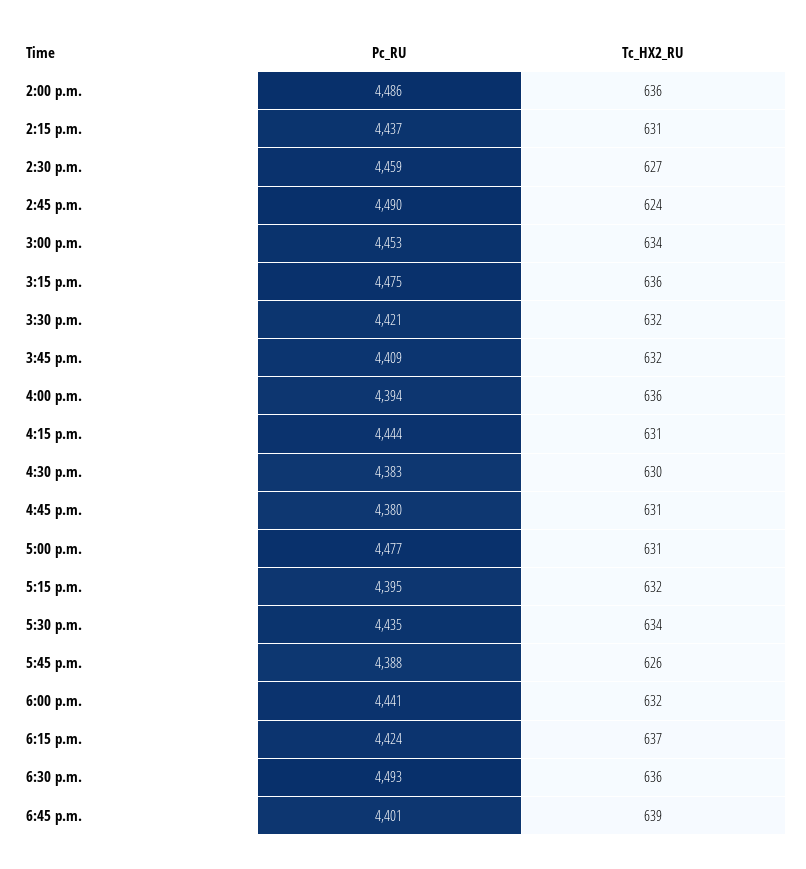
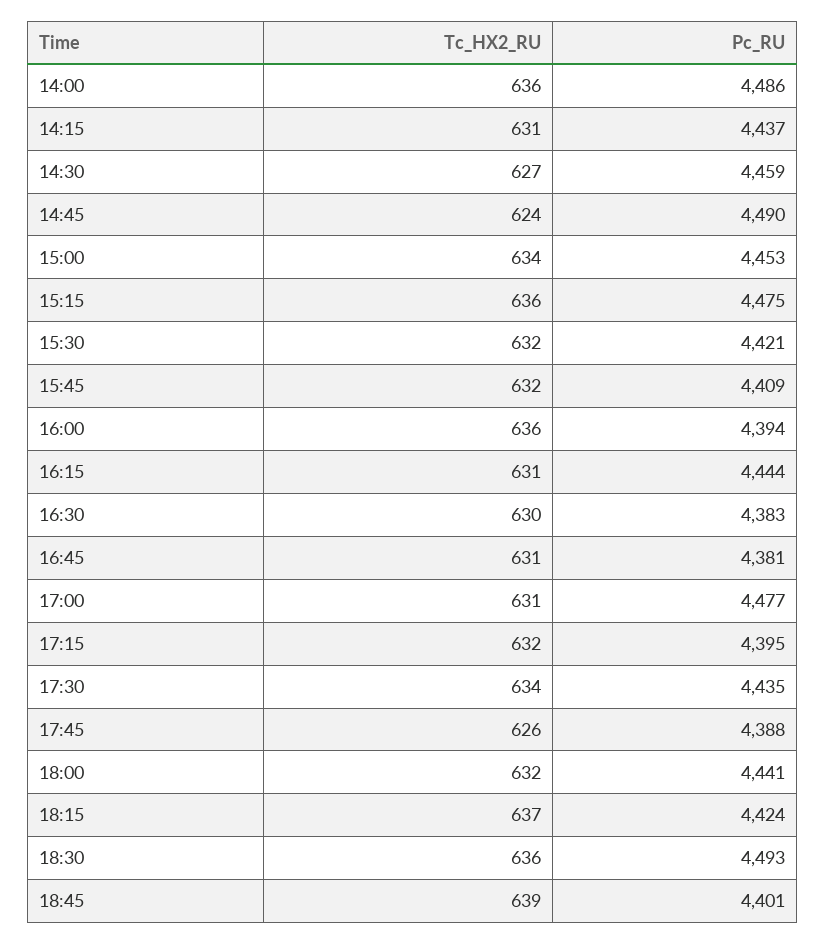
Pc_RU, 4:45 p.m.: 4380 -> 4381

